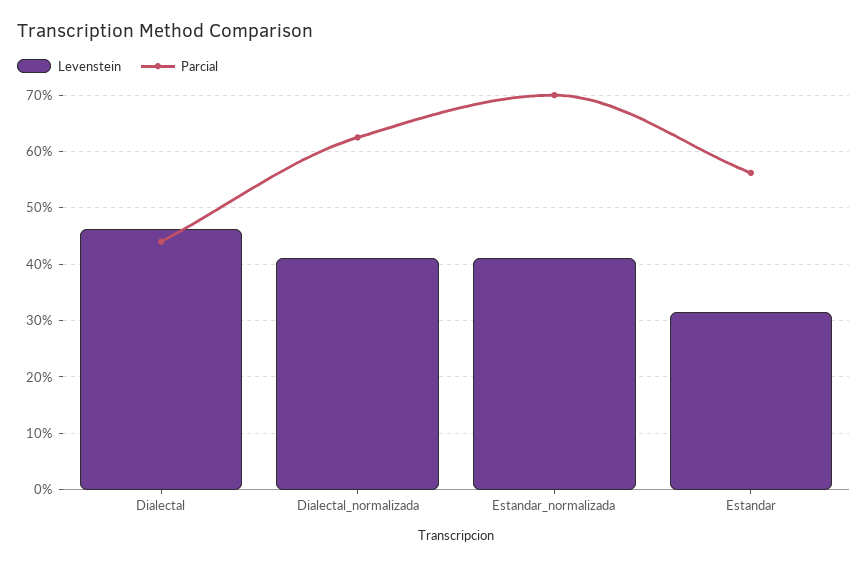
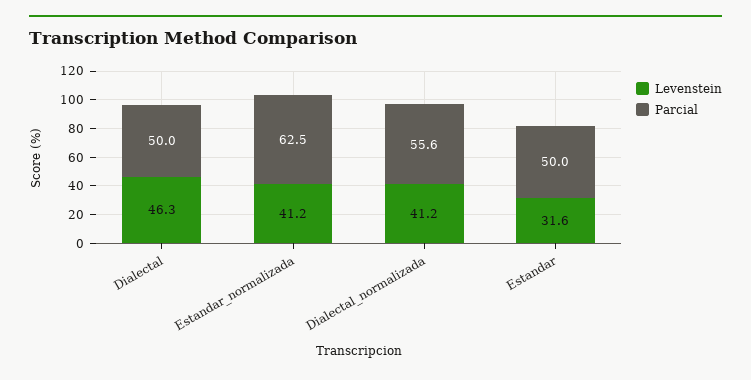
Parcial, Dialectal: 44 -> 50
Parcial, Dialectal_normalizada: 62 -> 55.6
Parcial, Estandar_normalizada: 70 -> 62.5
Parcial, Estandar: 56 -> 50

